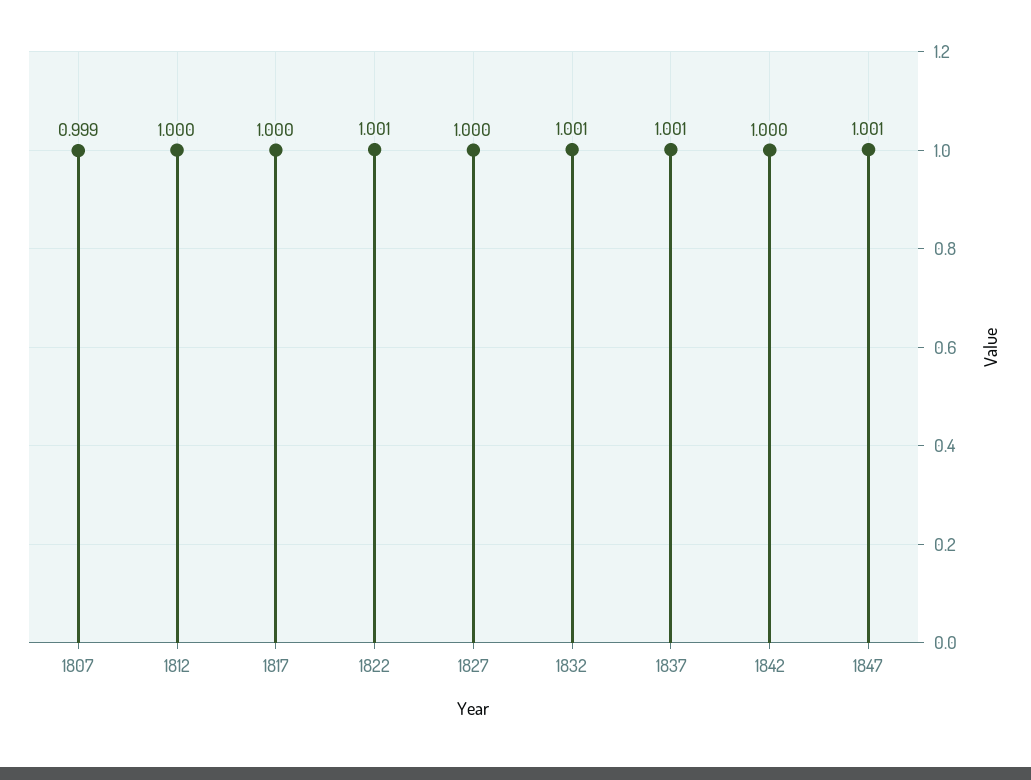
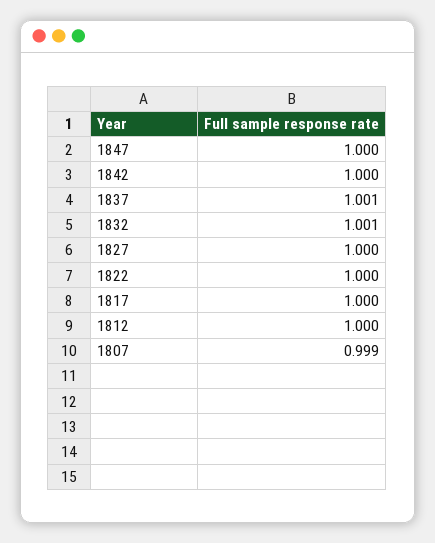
1822: 1.001 -> 1
1847: 1.001 -> 1

